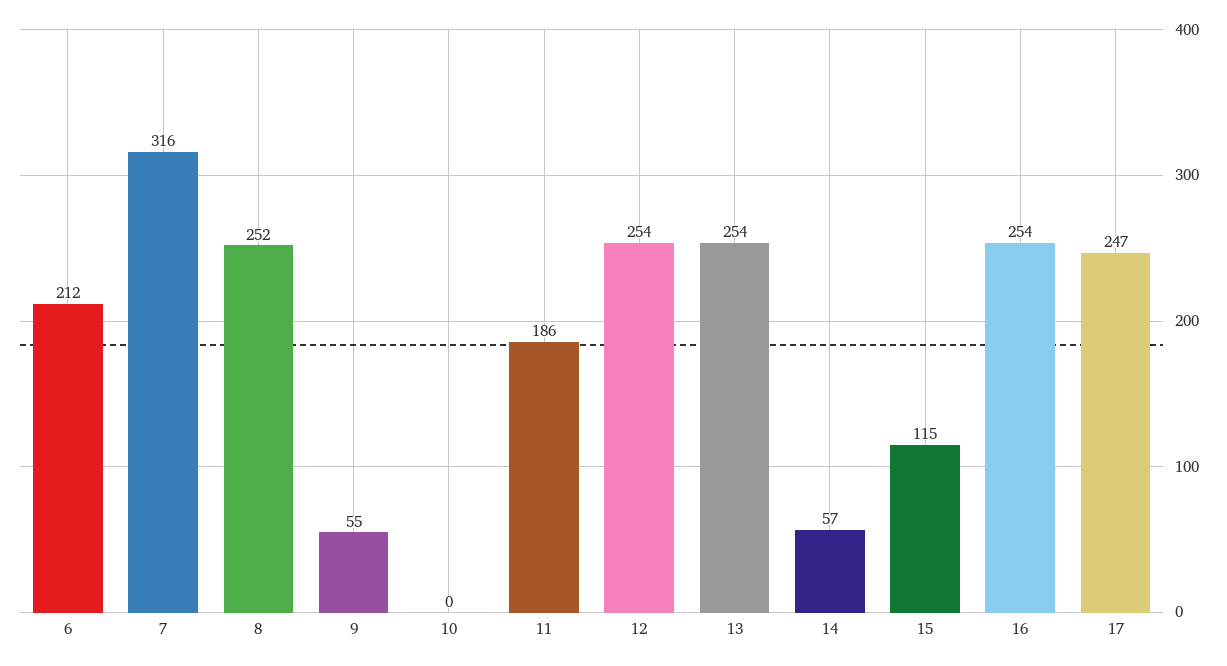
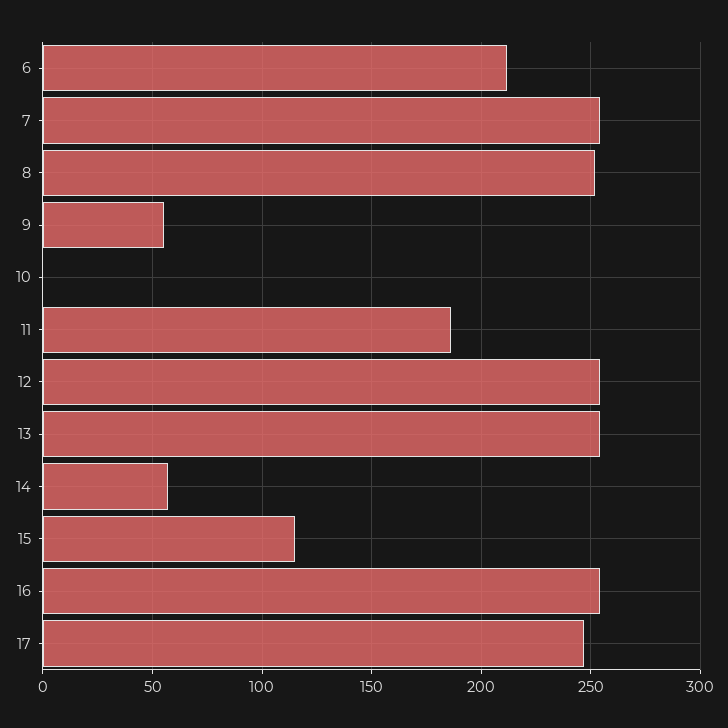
7: 316 -> 255

